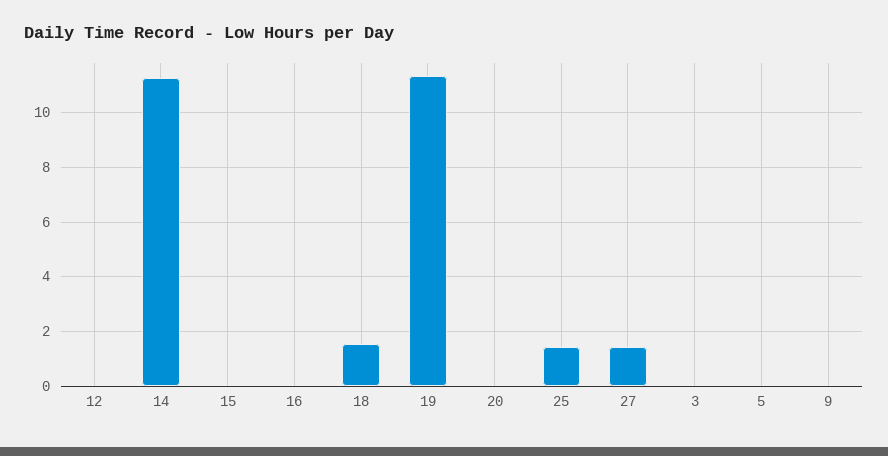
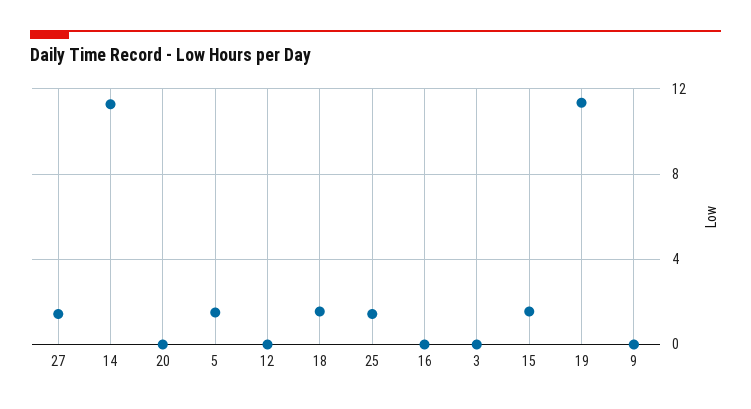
15: 0 -> 1.5
5: 0 -> 1.5

